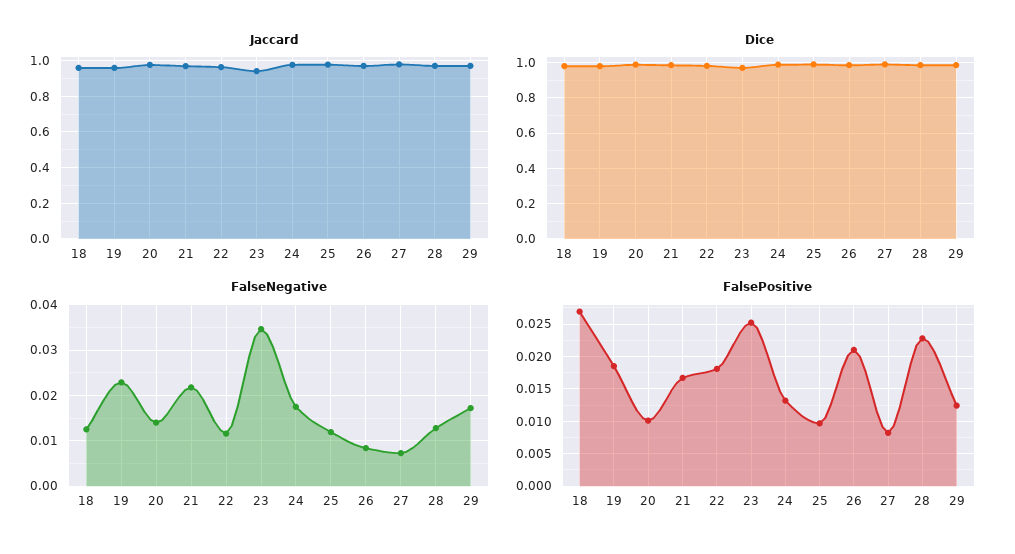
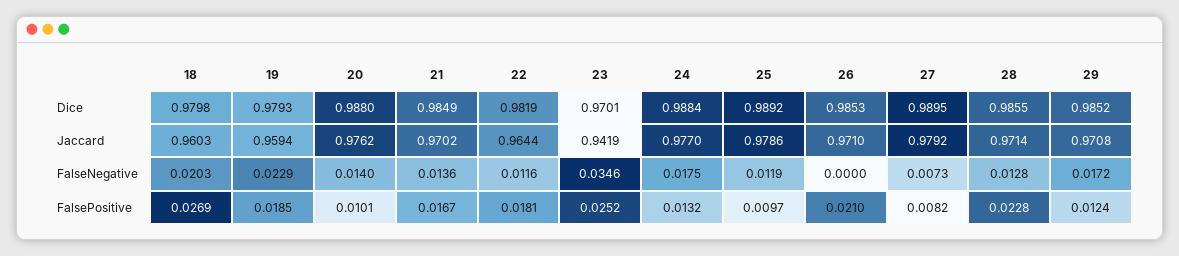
FalseNegative, 18: 0.012 -> 0.0203
FalseNegative, 21: 0.022 -> 0.0136
FalseNegative, 26: 0.008 -> 0

